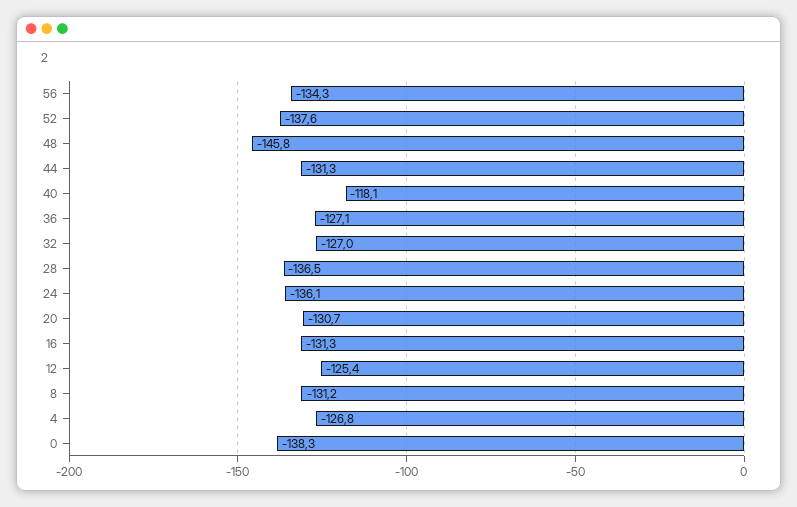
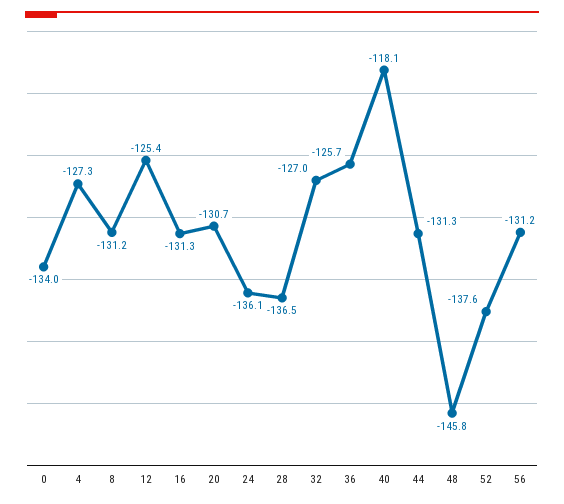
56: -134.3 -> -131.2
36: -127.1 -> -125.7
4: -126.8 -> -127.3
0: -138.3 -> -134

